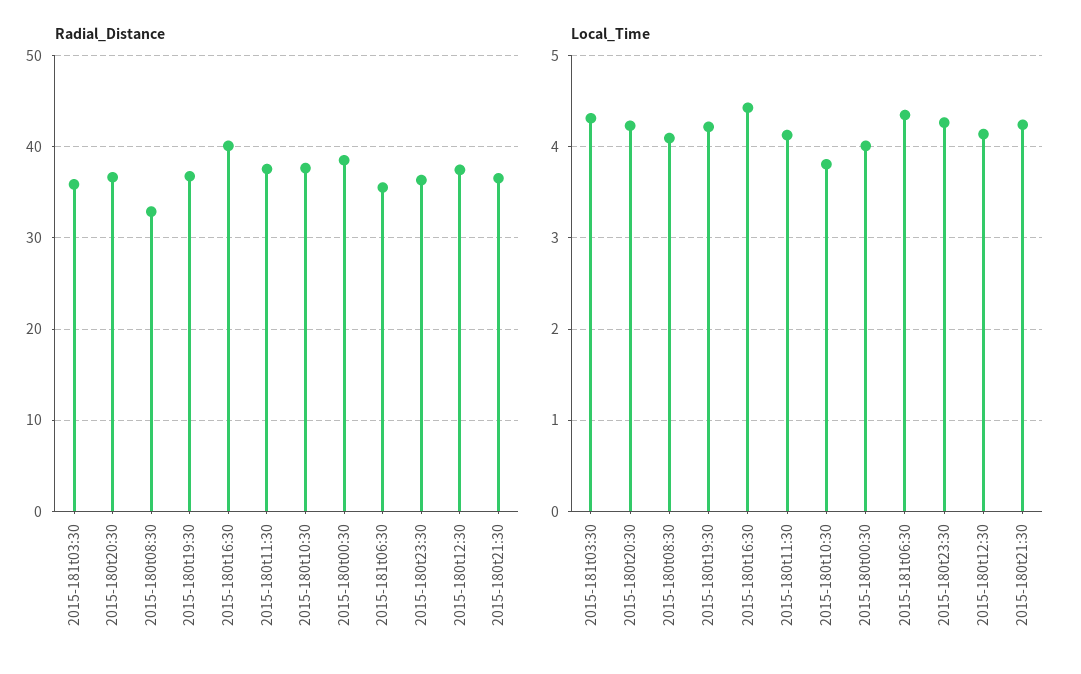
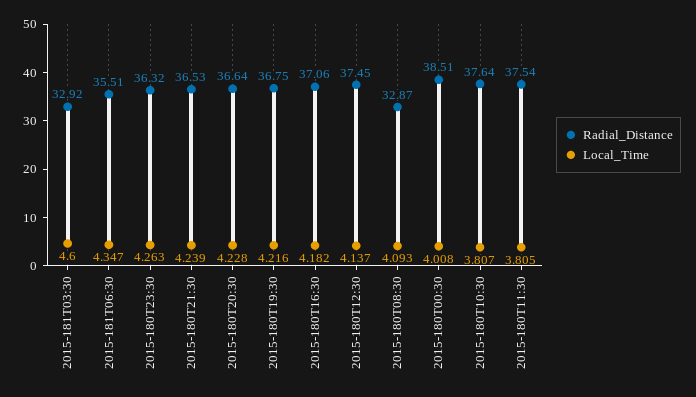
Radial_Distance, 2015-181t03:30: 36 -> 32.92
Radial_Distance, 2015-180t16:30: 40 -> 37.06
Local_Time, 2015-181t03:30: 4.3 -> 4.6
Local_Time, 2015-180t16:30: 4.4 -> 4.182
Local_Time, 2015-180t11:30: 4.1 -> 3.805

